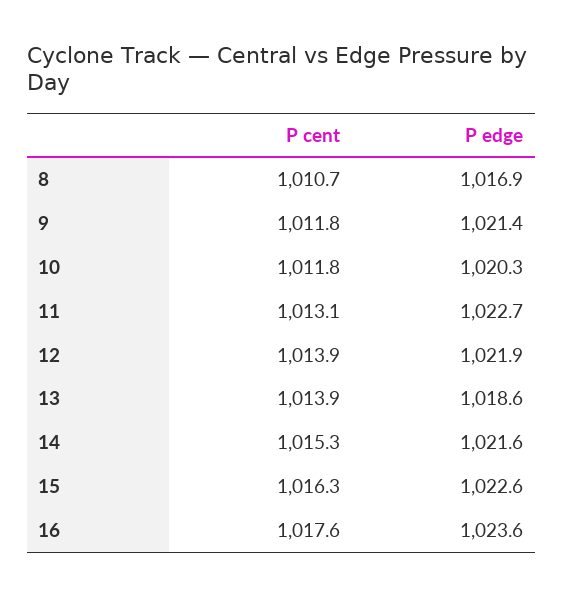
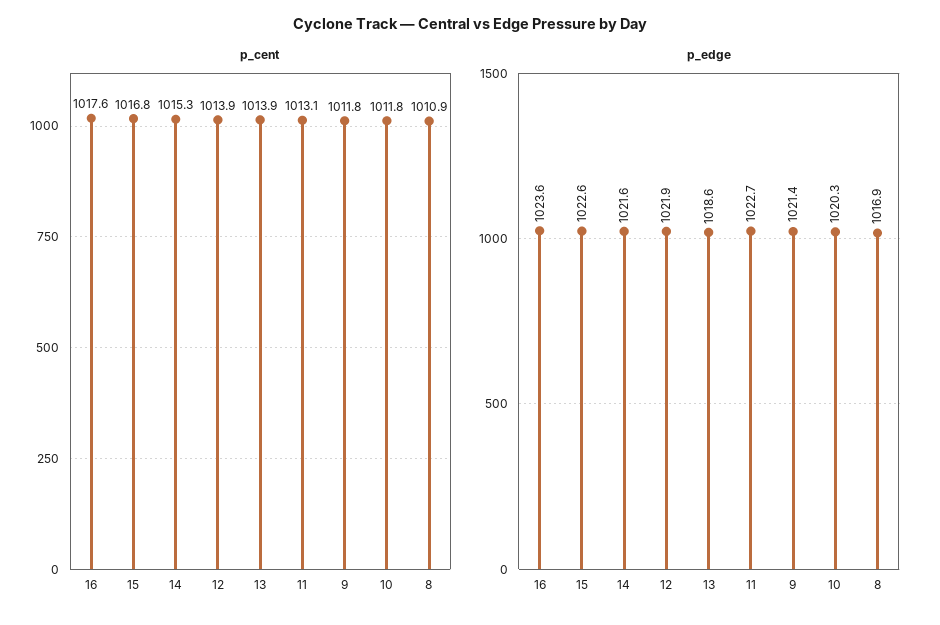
P cent, 8: 1010.7 -> 1010.9
P cent, 15: 1016.3 -> 1016.8

